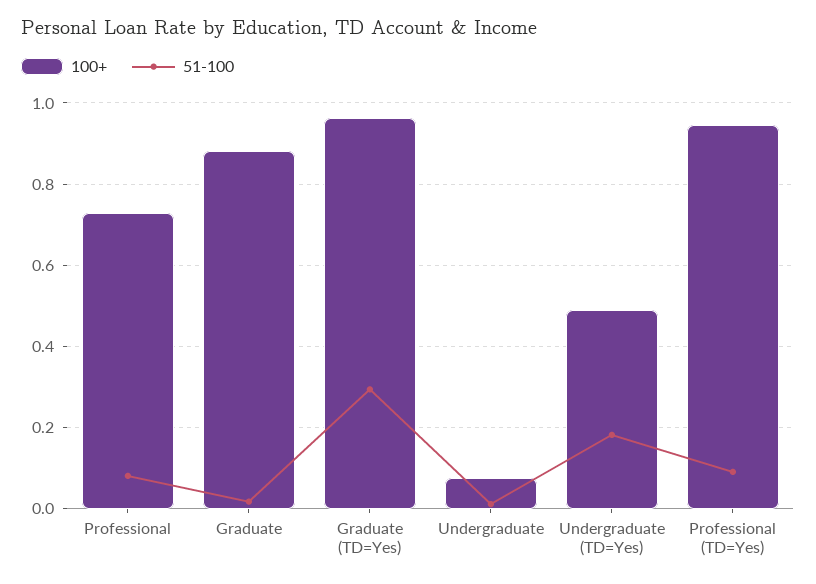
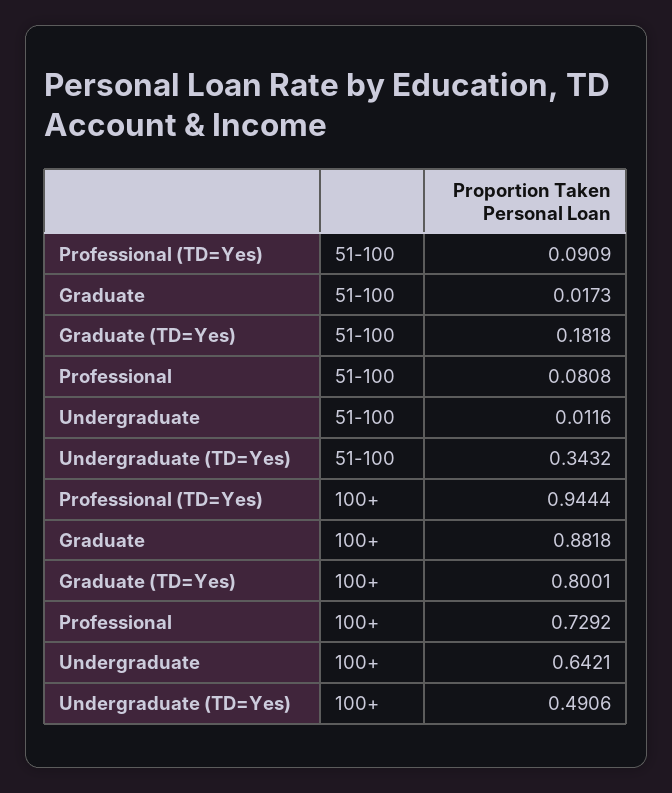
100+, Graduate (TD=Yes): 0.96 -> 0.8001
51-100, Graduate (TD=Yes): 0.3 -> 0.1818
100+, Undergraduate: 0.08 -> 0.6421
51-100, Undergraduate (TD=Yes): 0.18 -> 0.3432

